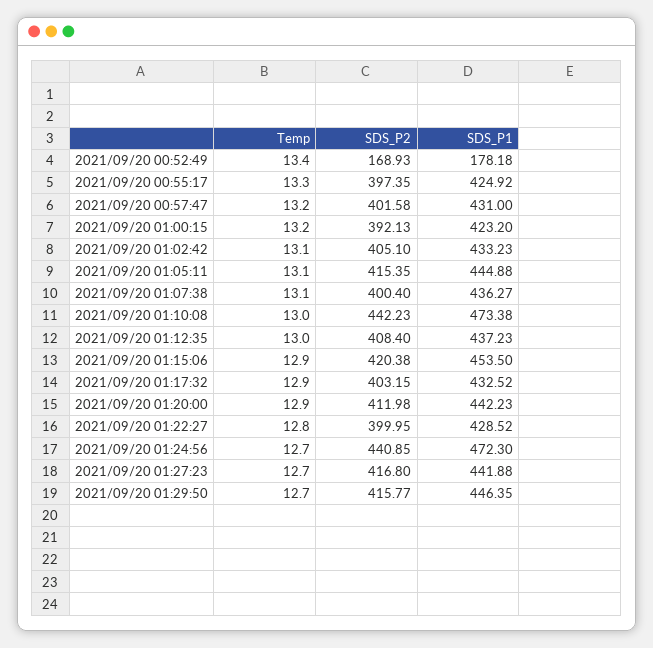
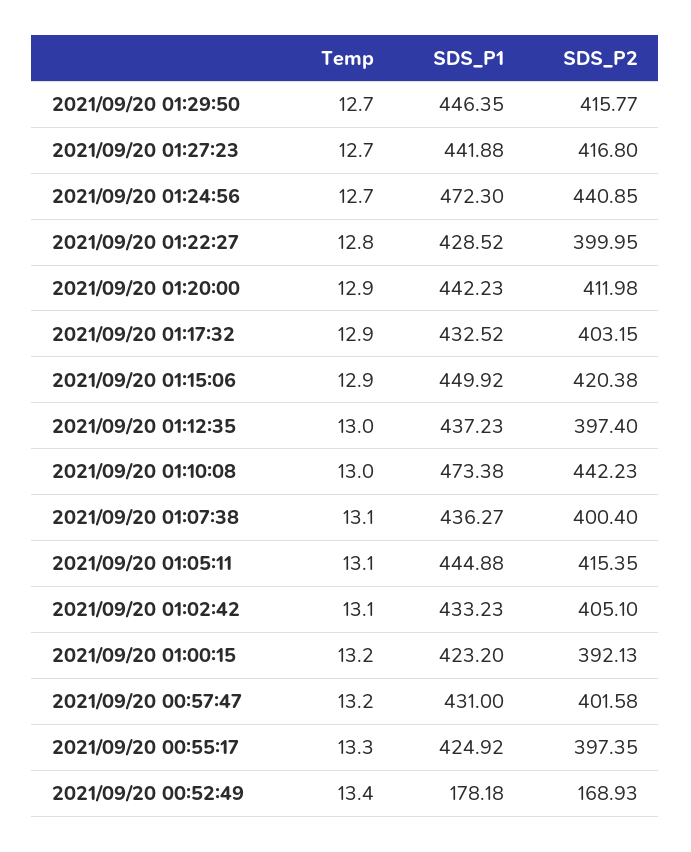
SDS_P2, 2021/09/20 01:12:35: 408.4 -> 397.4
SDS_P1, 2021/09/20 01:15:06: 453.5 -> 449.92

